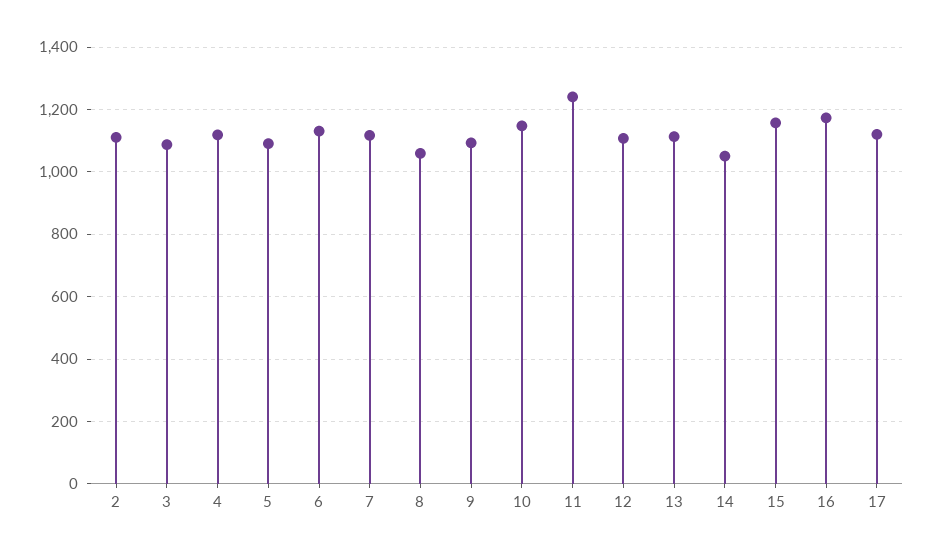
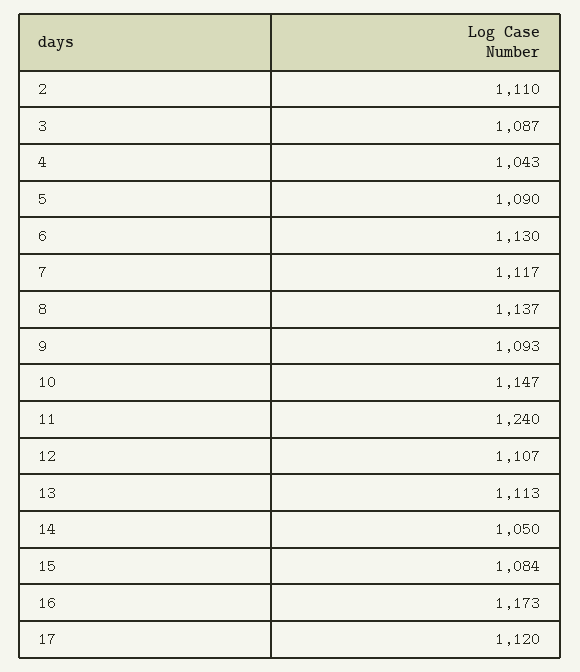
4: 1120 -> 1043
8: 1060 -> 1137
15: 1160 -> 1084

